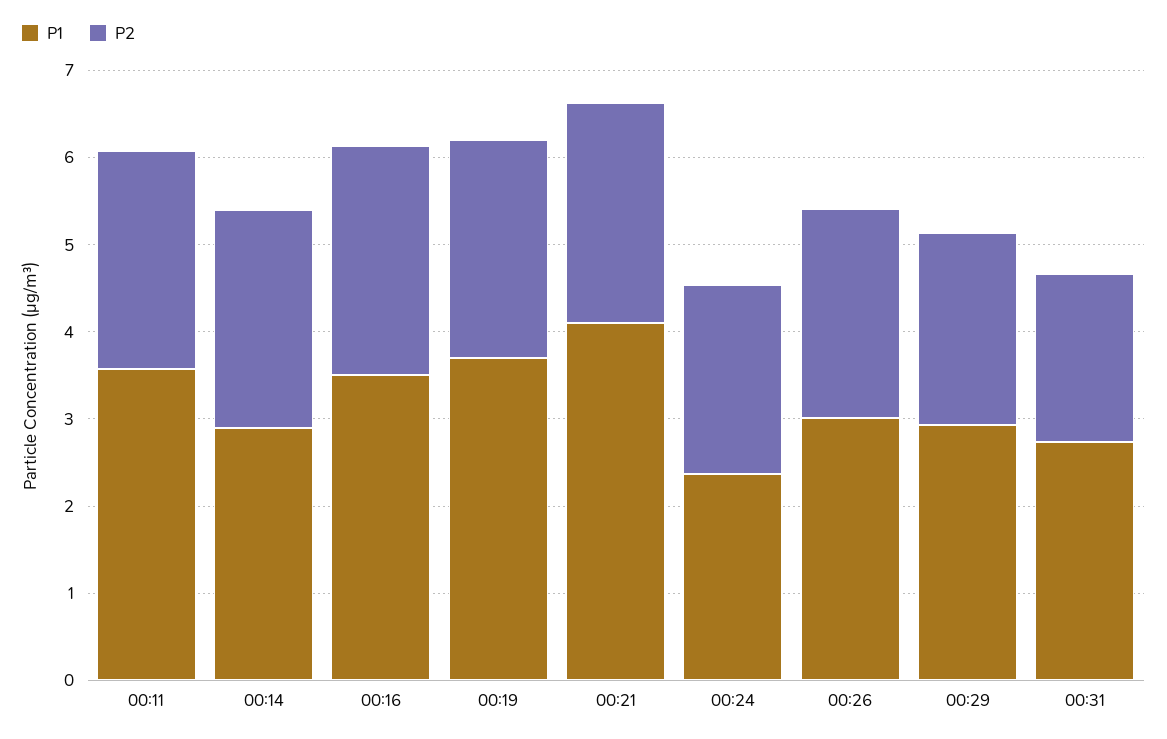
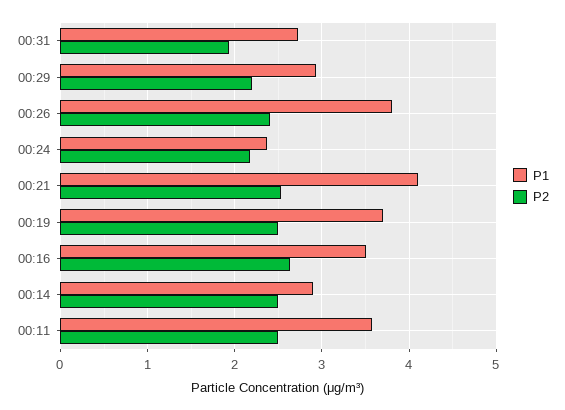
P1, 00:26: 3 -> 3.8

